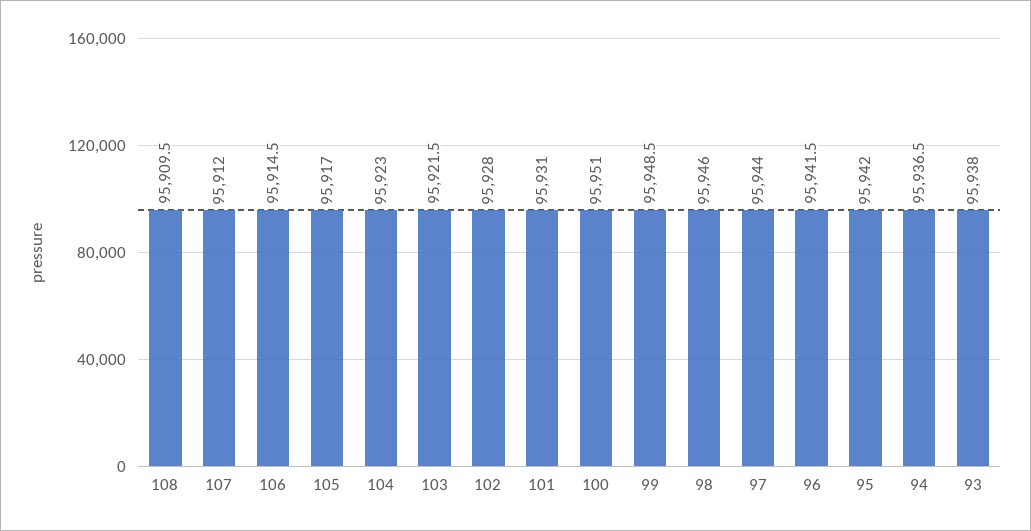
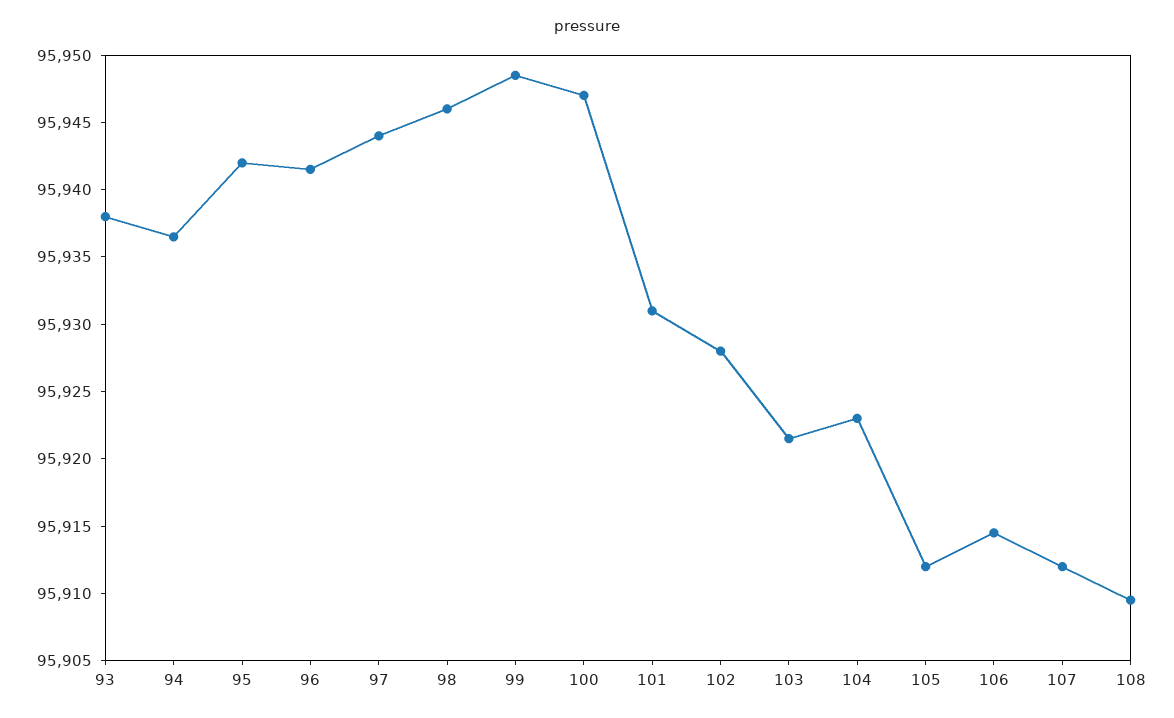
105: 95917 -> 95912
100: 95951 -> 95947

